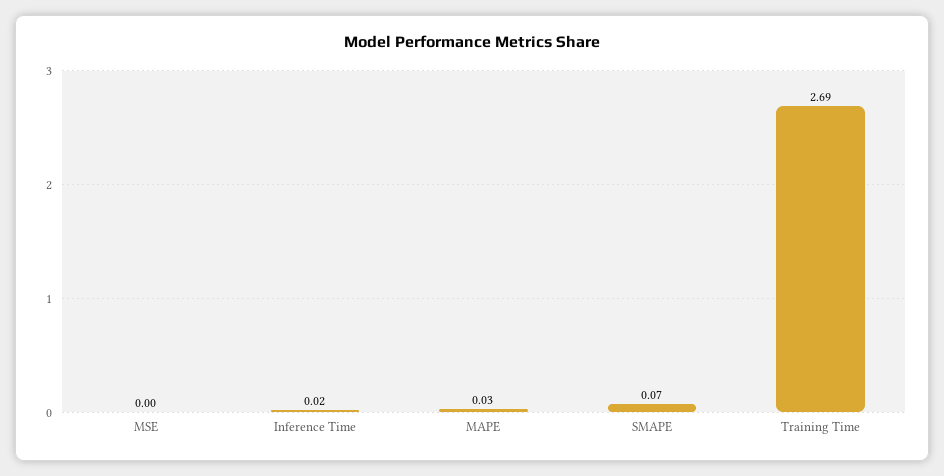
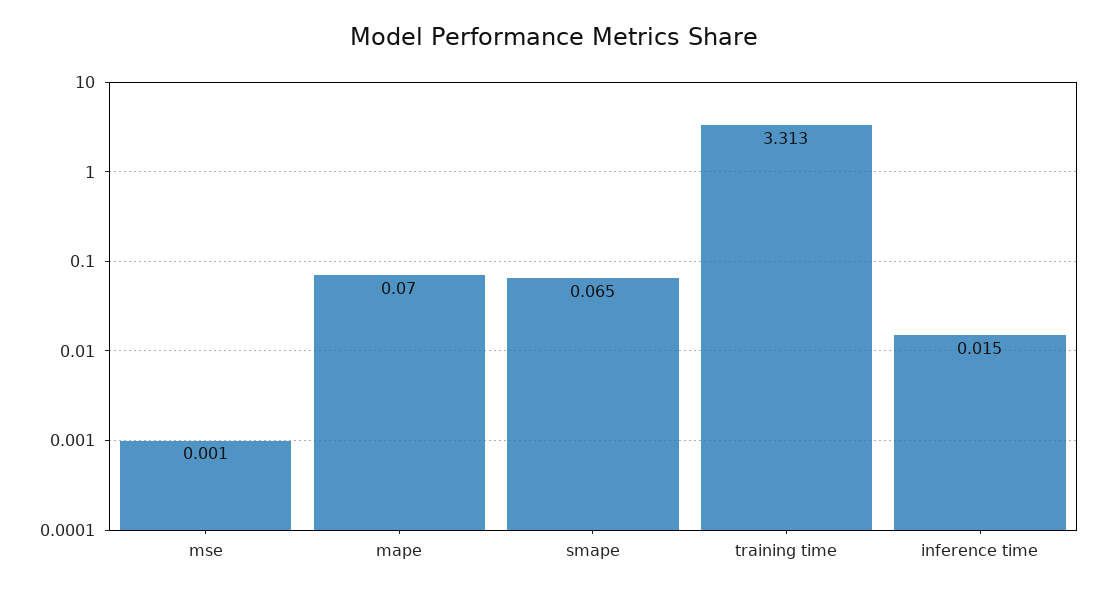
MAPE: 0.03 -> 0.07
Training Time: 2.69 -> 3.313

